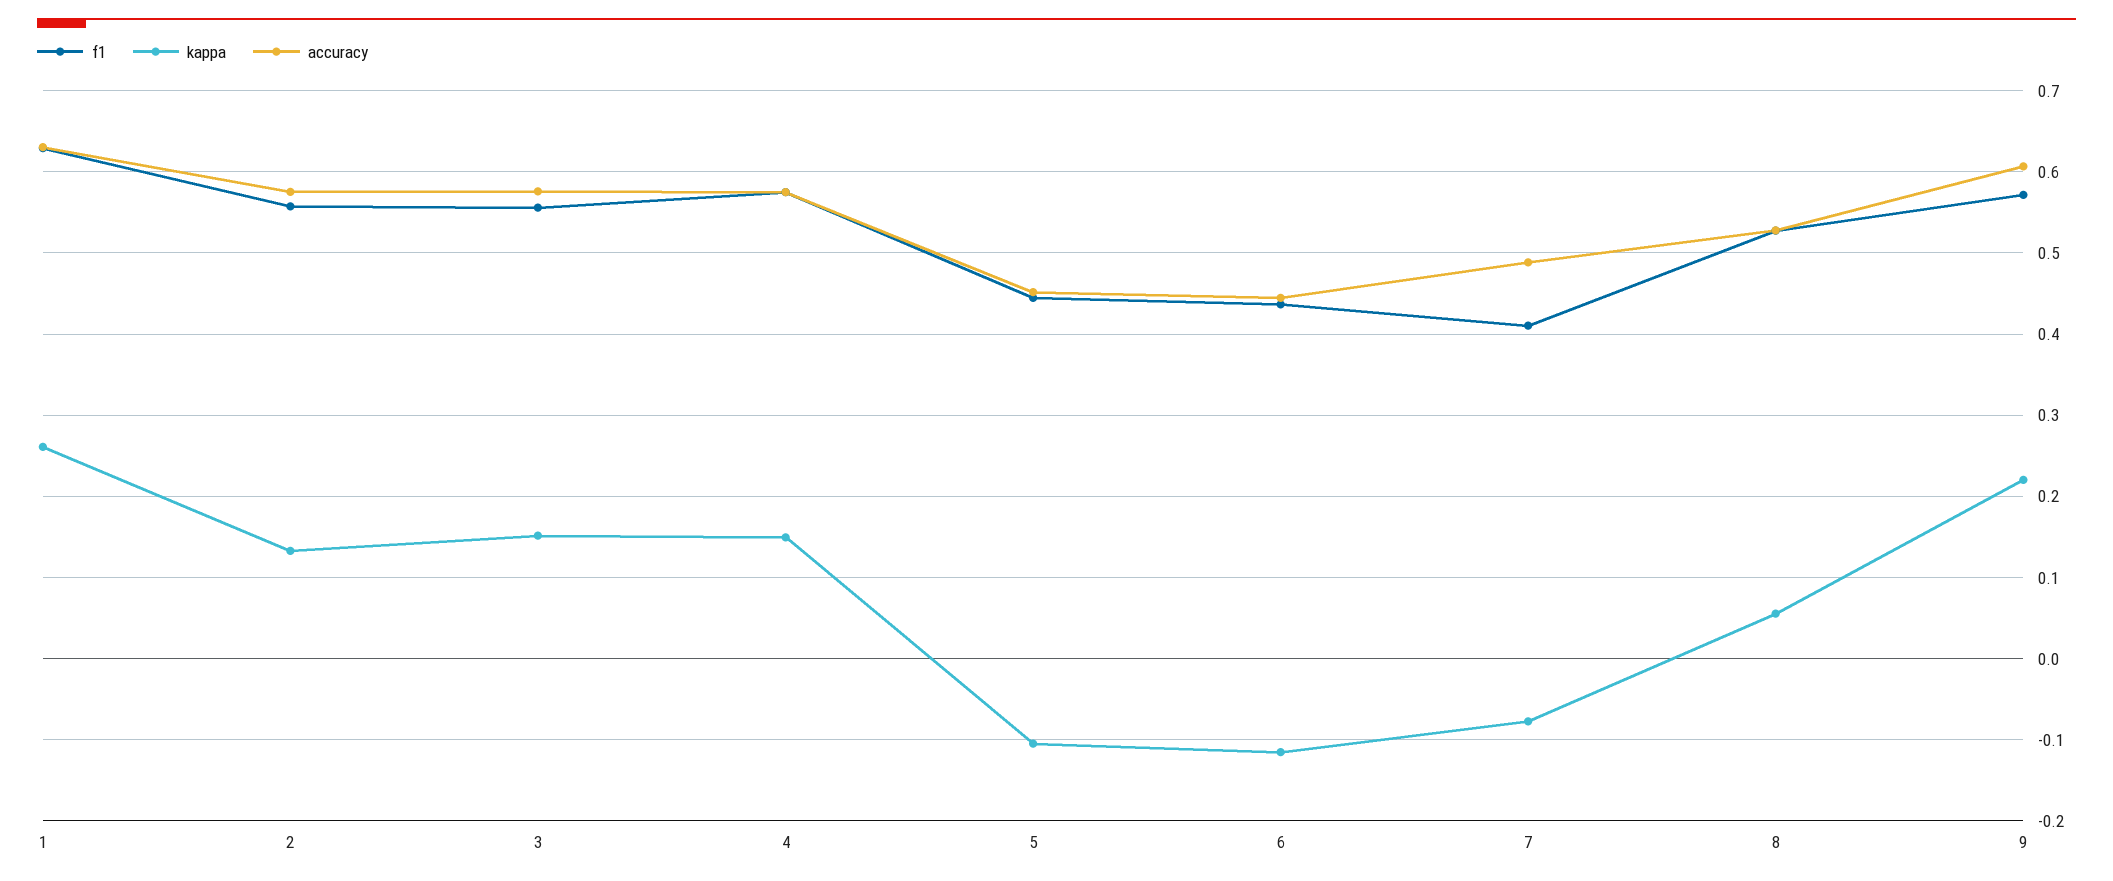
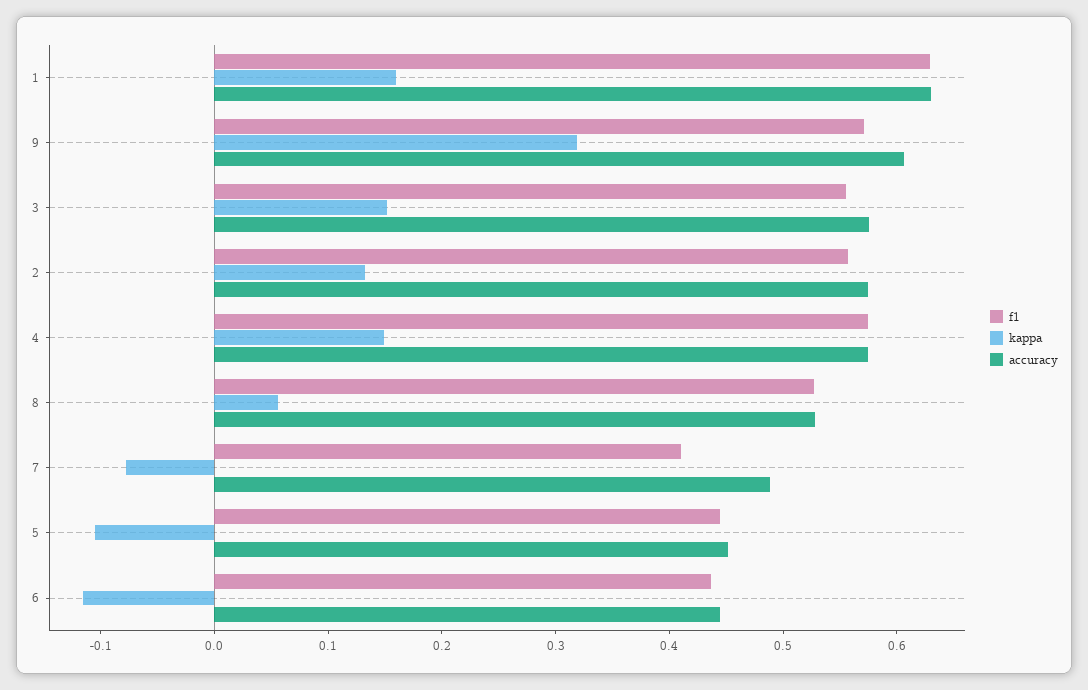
kappa, 1: 0.26 -> 0.16
kappa, 9: 0.22 -> 0.32

